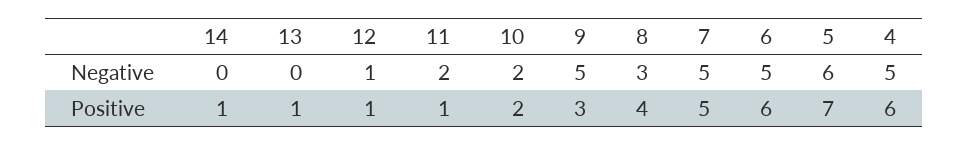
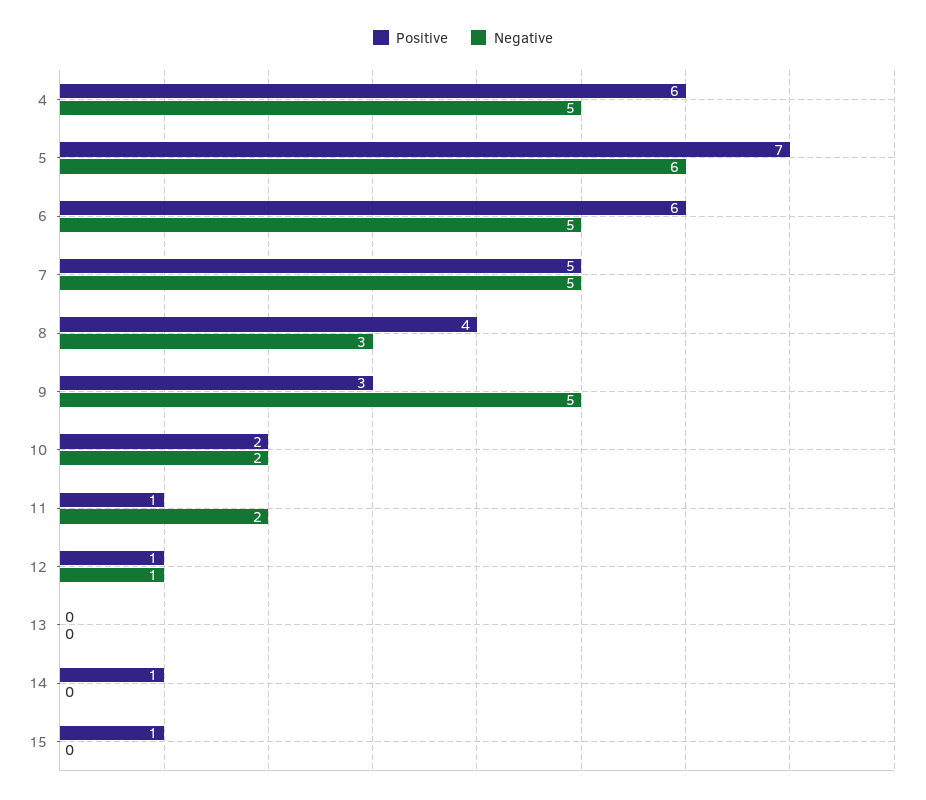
Positive, 13: 1 -> 0
Positive, 15: none -> 1
Negative, 15: none -> 0

